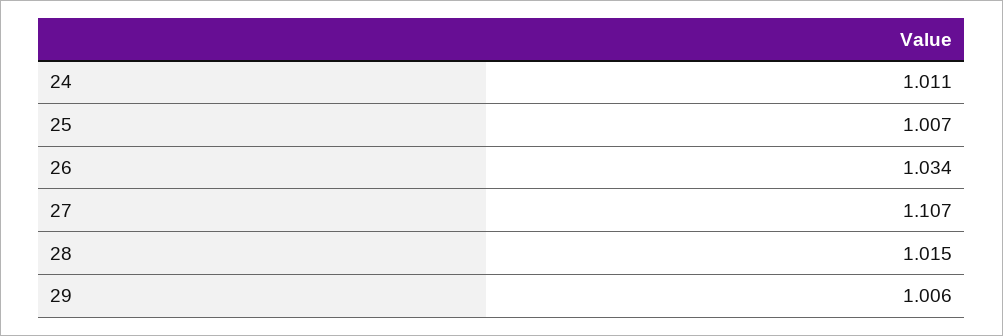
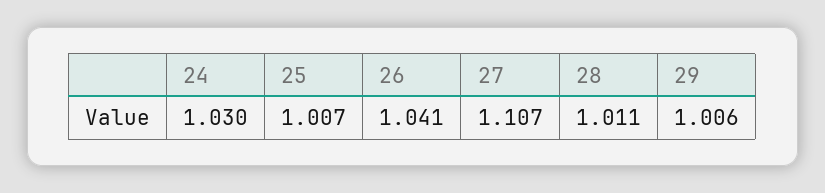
24: 1.011 -> 1.03
26: 1.034 -> 1.041
28: 1.015 -> 1.011

